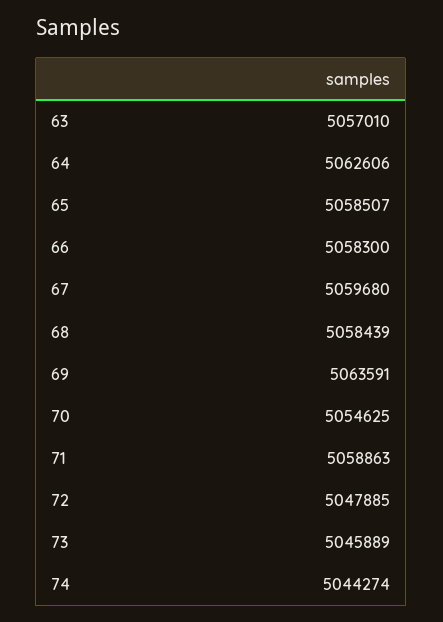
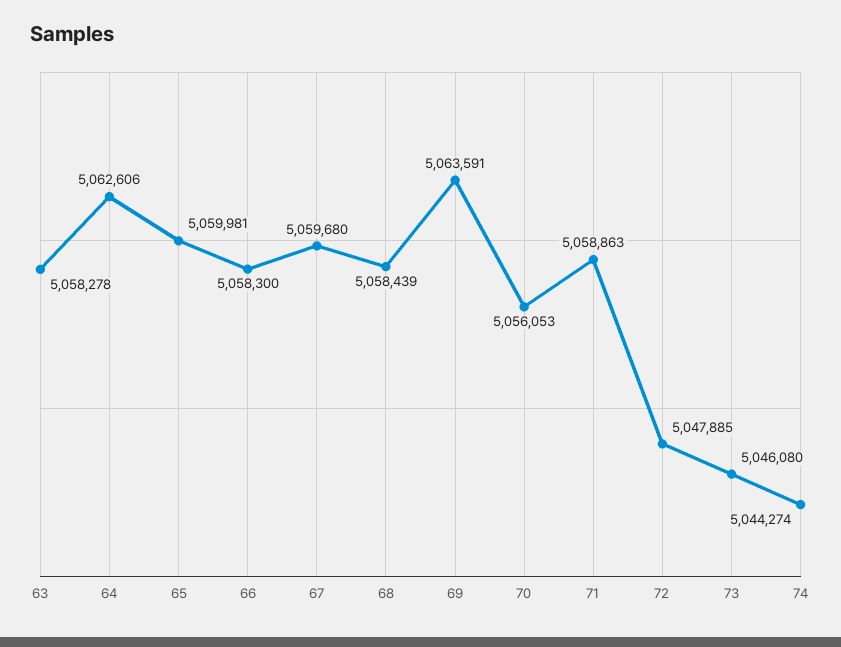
63: 5057010 -> 5058278
65: 5058507 -> 5059981
70: 5054625 -> 5056053
73: 5045889 -> 5046080

